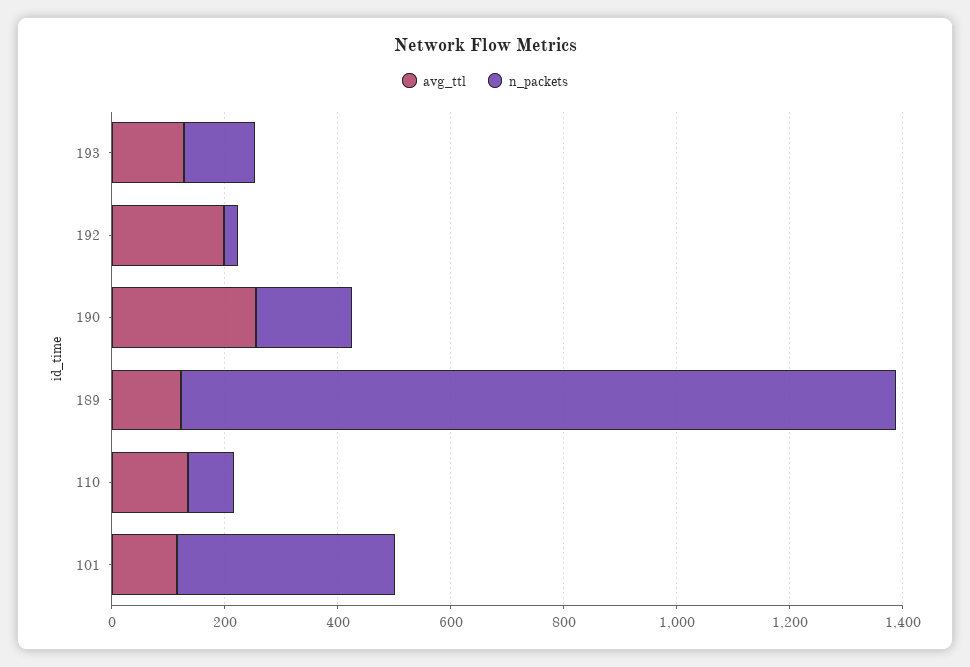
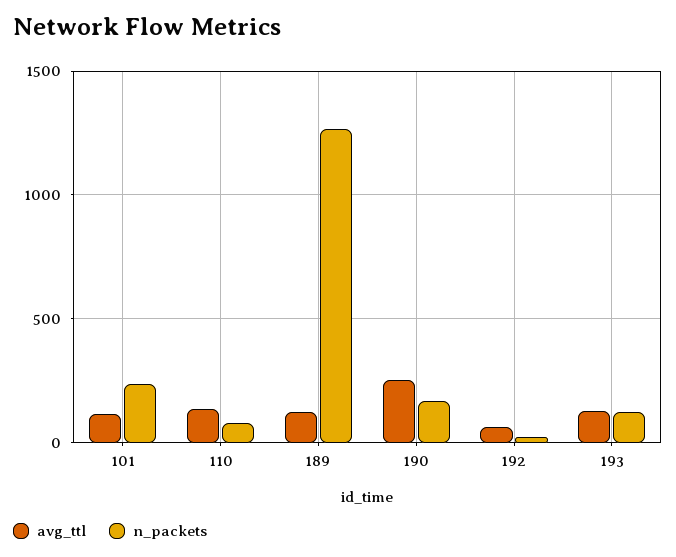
avg_ttl, 192: 200 -> 50
n_packets, 101: 400 -> 250

